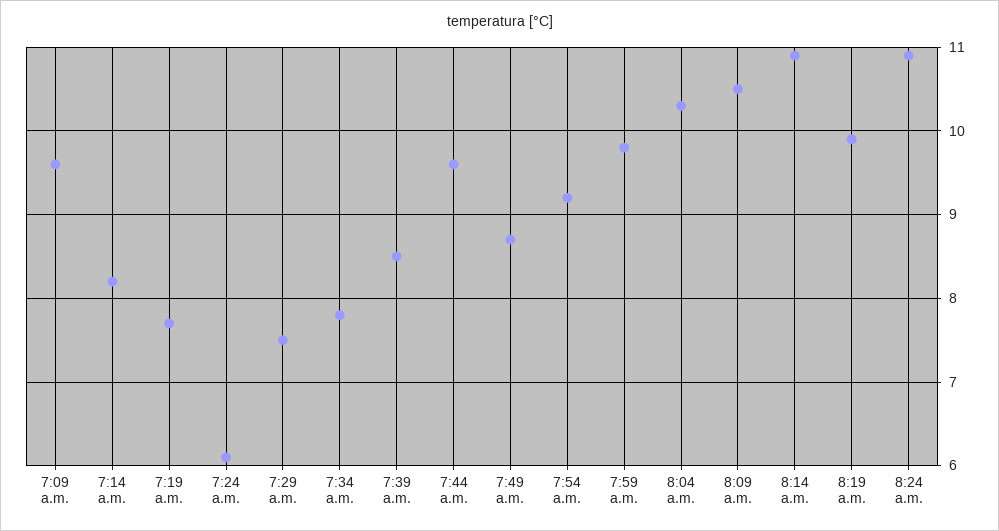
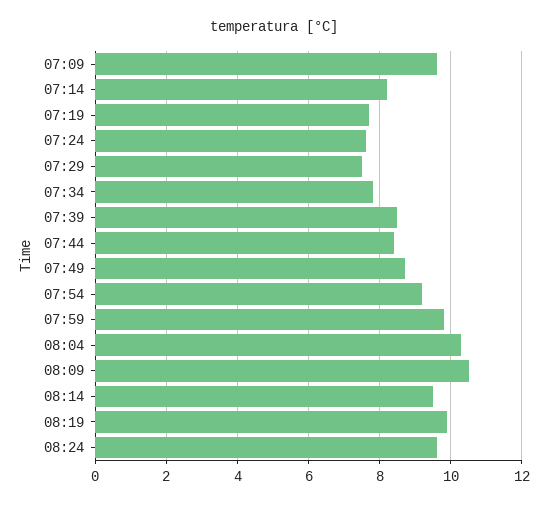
7:24 a.m.: 6.1 -> 7.5
7:44 a.m.: 9.6 -> 8.5
8:14 a.m.: 10.9 -> 9.5
8:24 a.m.: 10.9 -> 9.5

